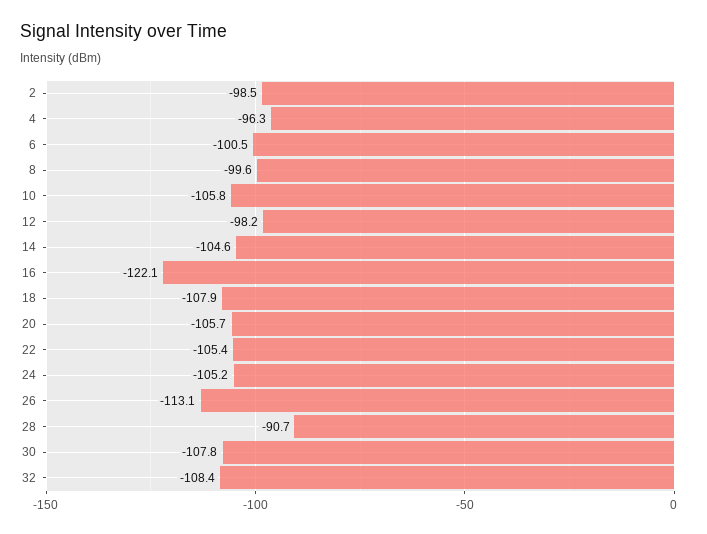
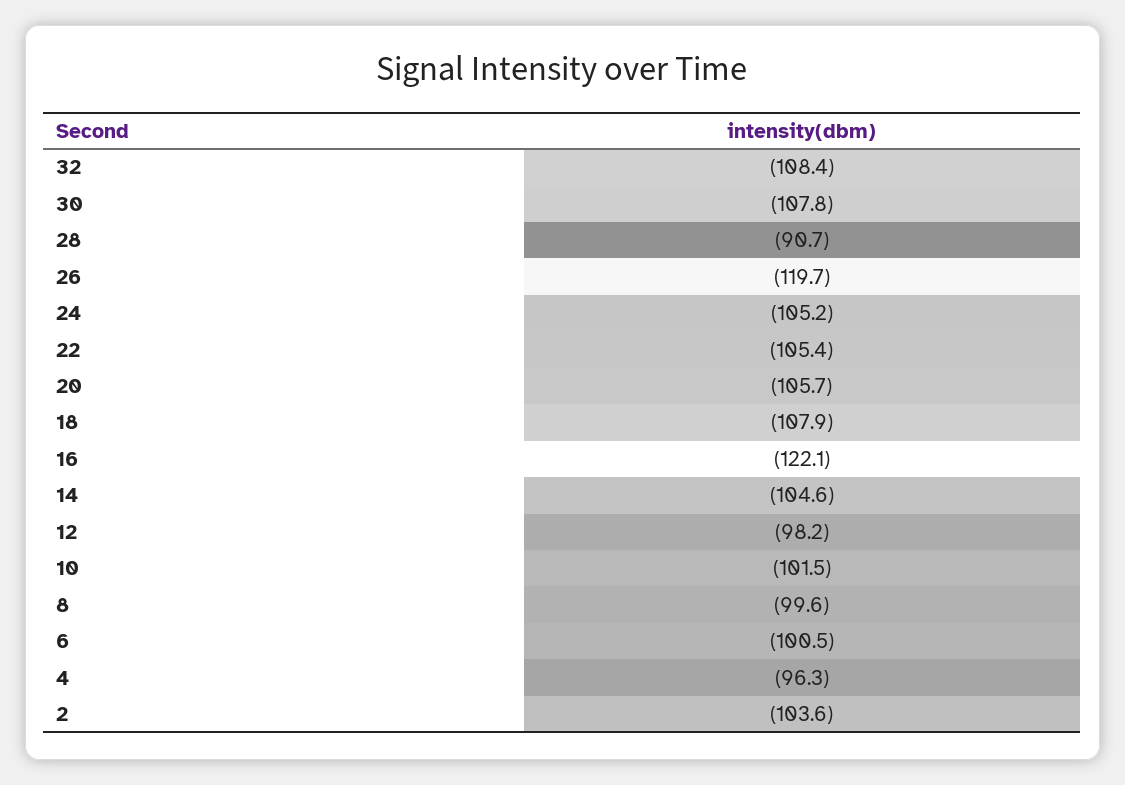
2: -98.5 -> -103.6
10: -105.8 -> -101.5
26: -113.1 -> -119.7

